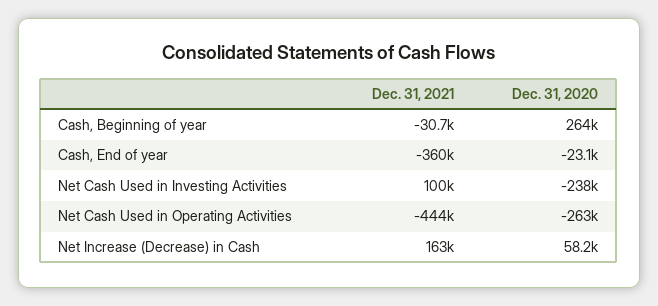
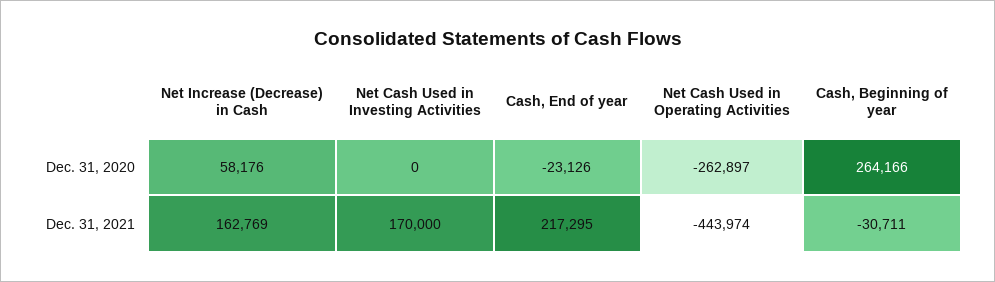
Dec. 31, 2021, Cash, End of year: -360000 -> 217295
Dec. 31, 2021, Net Cash Used in Investing Activities: 100000 -> 170000
Dec. 31, 2020, Net Cash Used in Investing Activities: -238000 -> 0

